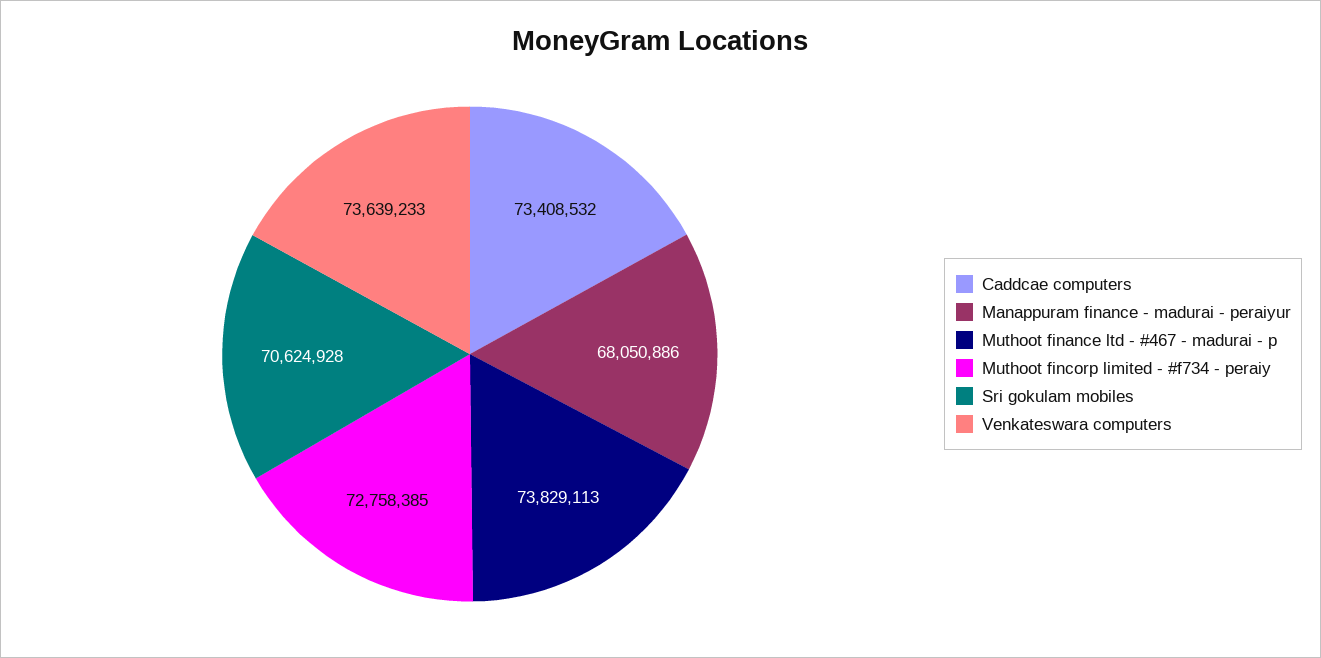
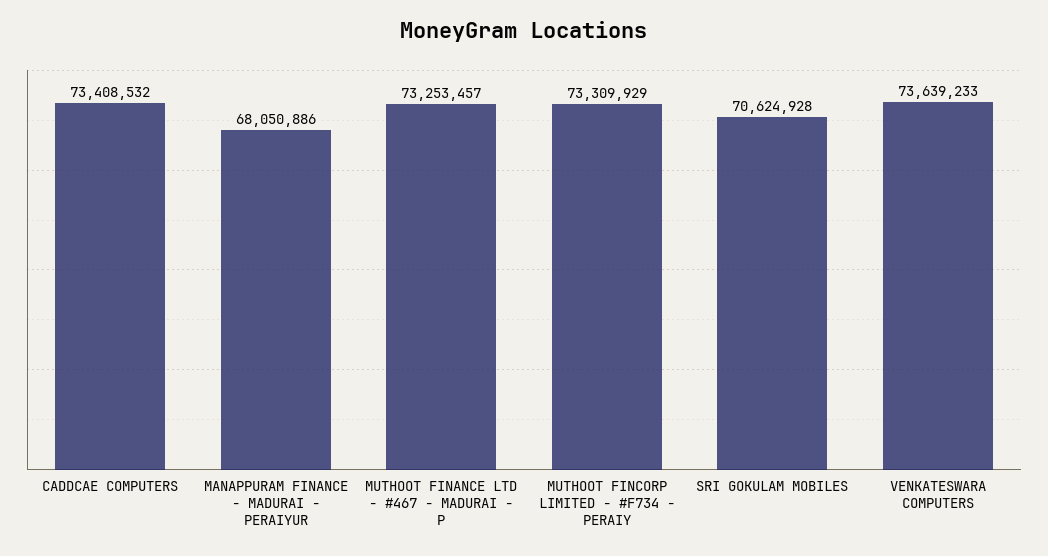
Muthoot finance ltd - #467 - madurai - p: 73829113 -> 73253457
Muthoot fincorp limited - #f734 - peraiy: 72758385 -> 73309929

